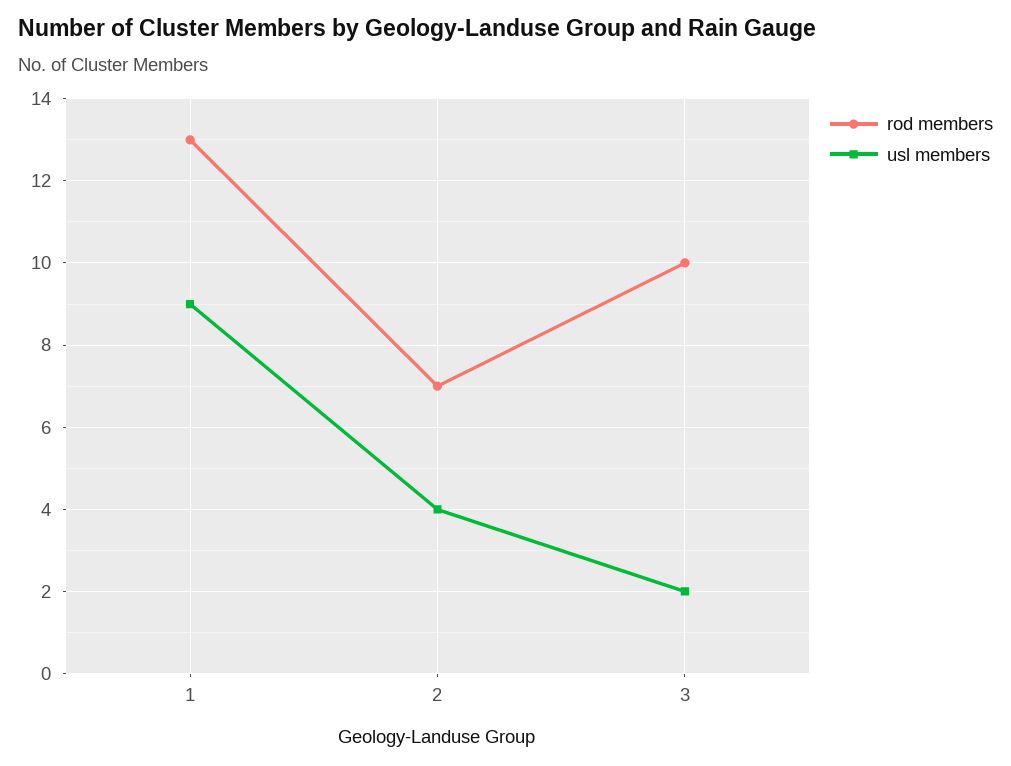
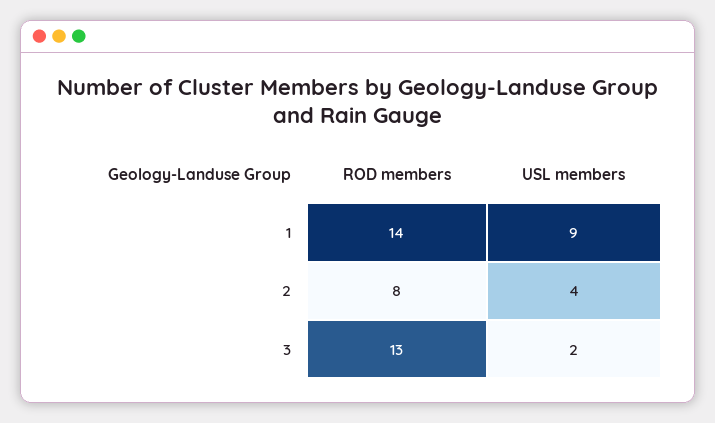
rod members, 1: 13 -> 14
rod members, 2: 7 -> 8
rod members, 3: 10 -> 13

